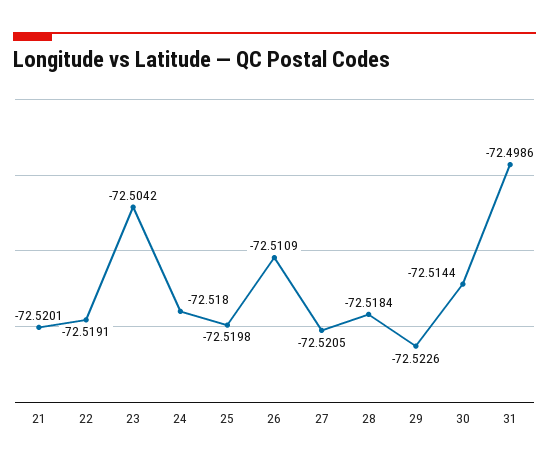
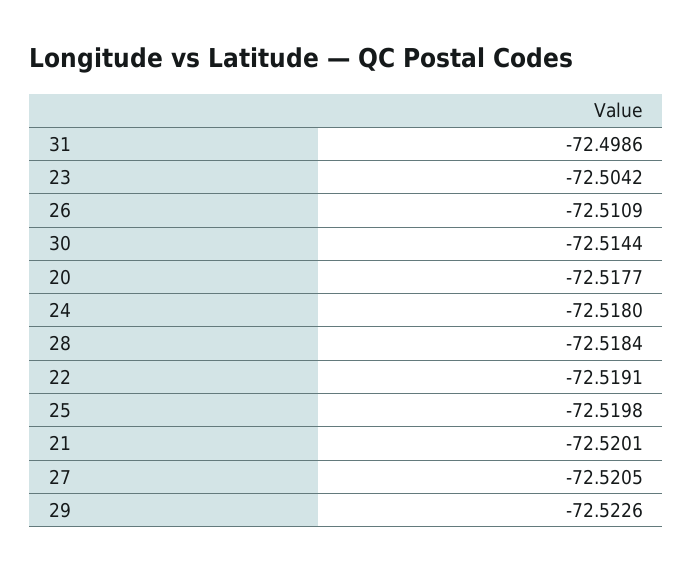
20: none -> -72.5177

